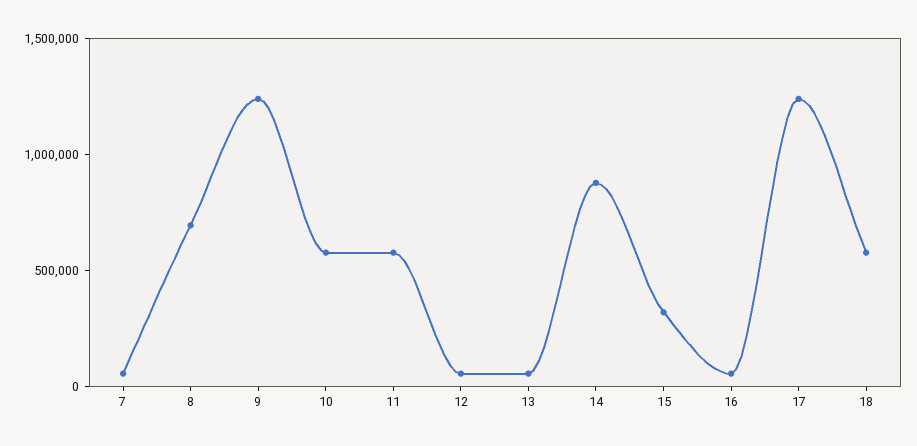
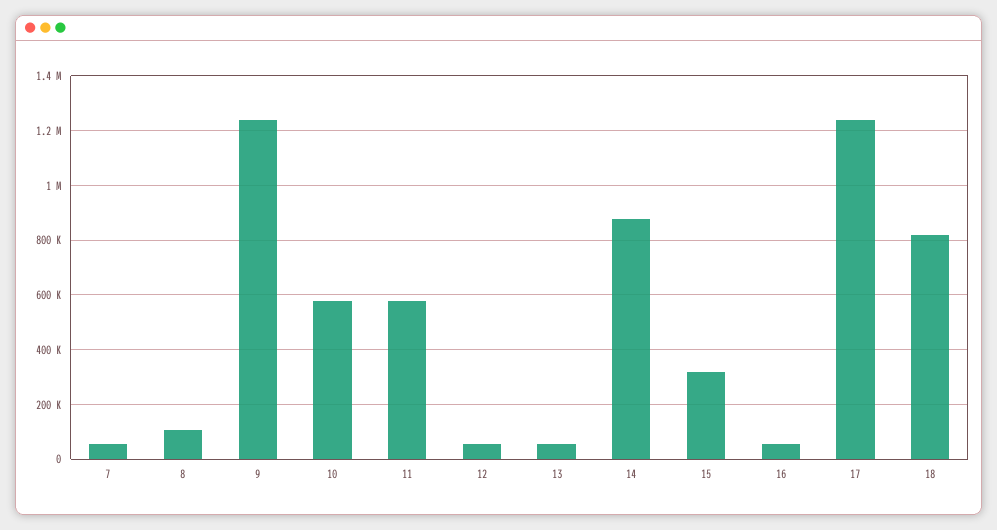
8: 700000 -> 100000
18: 600000 -> 825000

